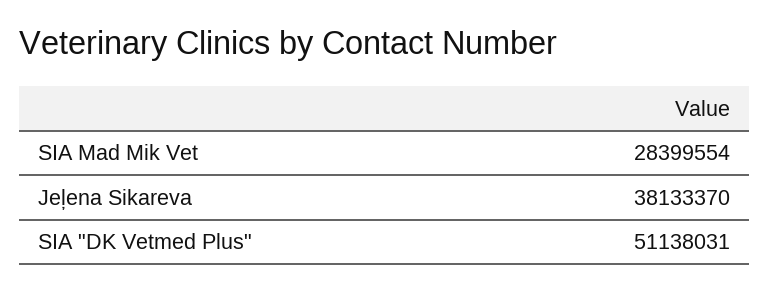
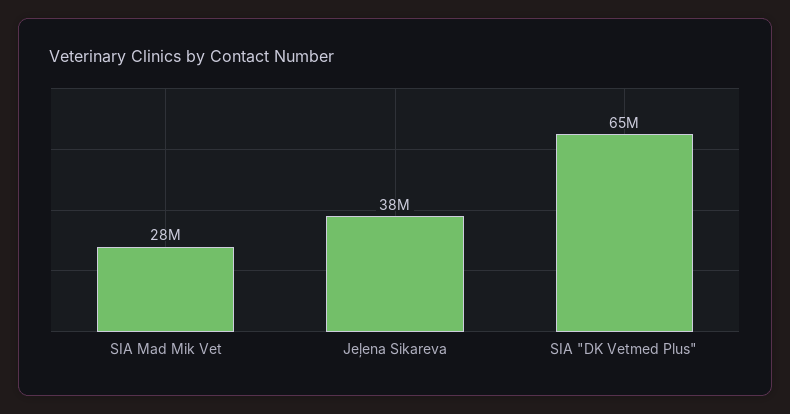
SIA "DK Vetmed Plus": 51138031 -> 65000000

